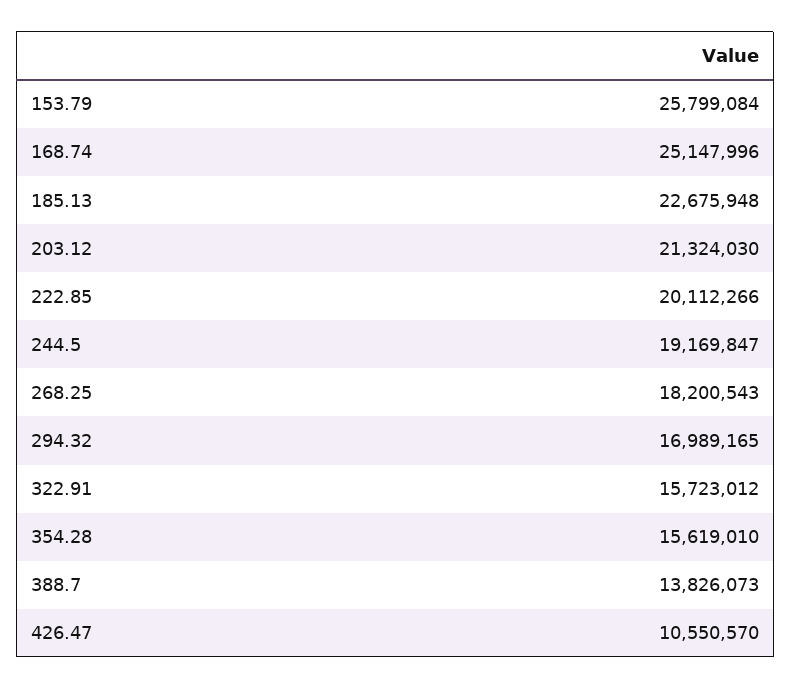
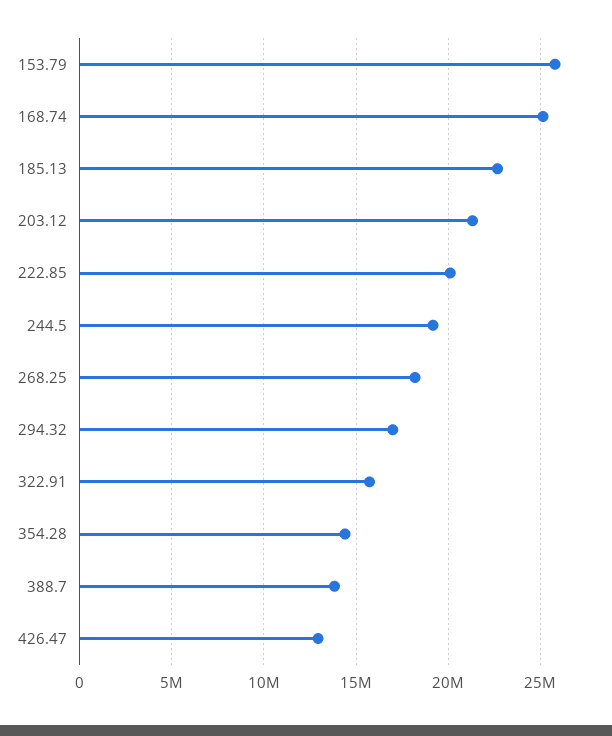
354.28: 15619010 -> 14500000
426.47: 10550570 -> 13000000

